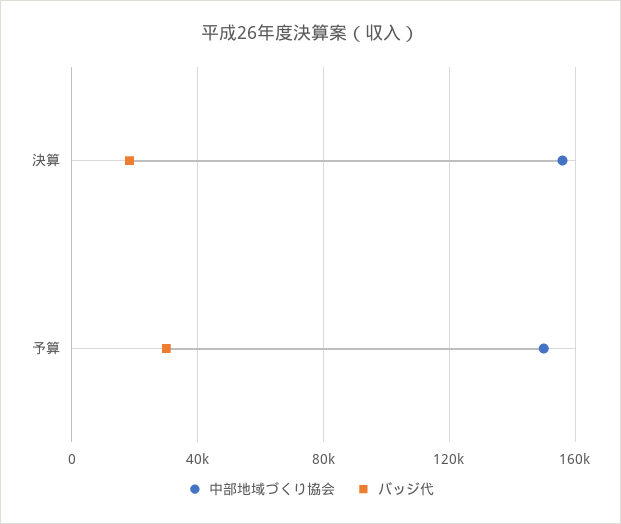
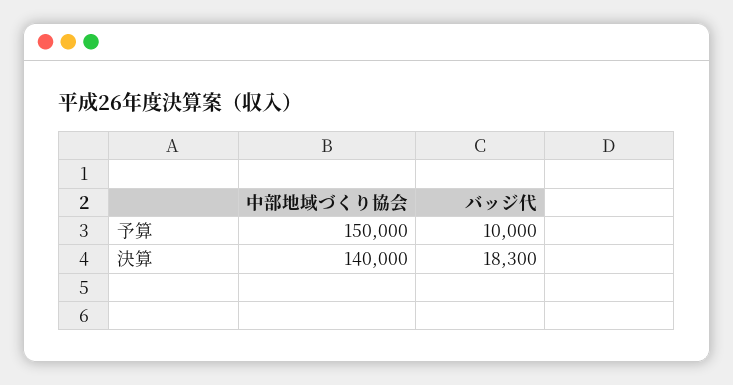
中部地域づくり協会, 決算: 155000 -> 140000
バッジ代, 予算: 30000 -> 10000

